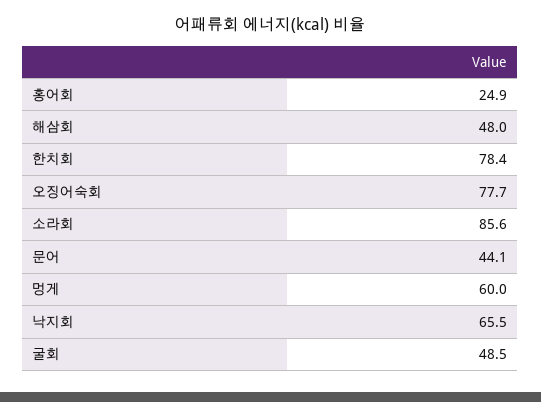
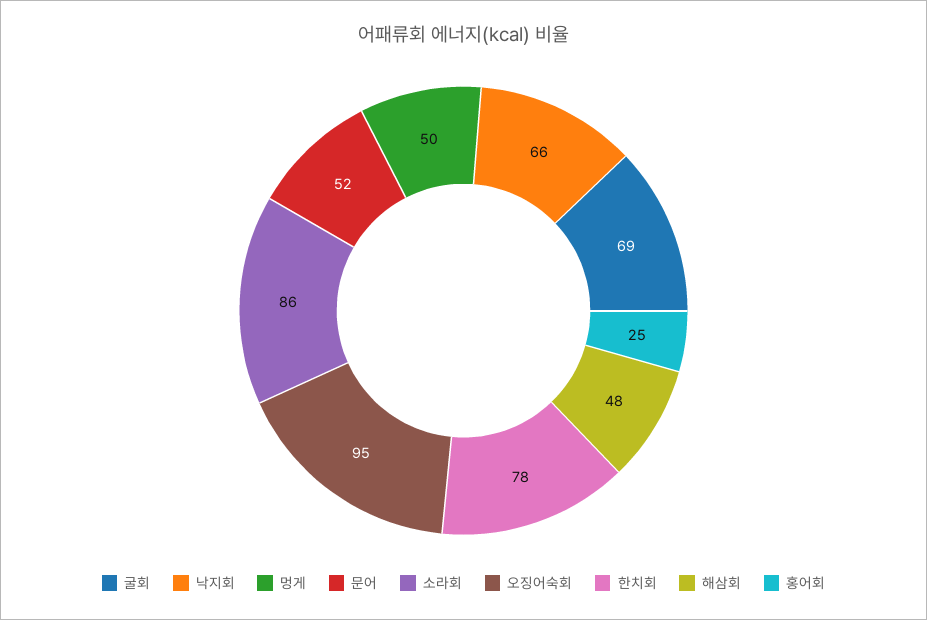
오징어숙회: 77.7 -> 95
문어: 44.1 -> 52
멍게: 60 -> 50
굴회: 48.5 -> 69

